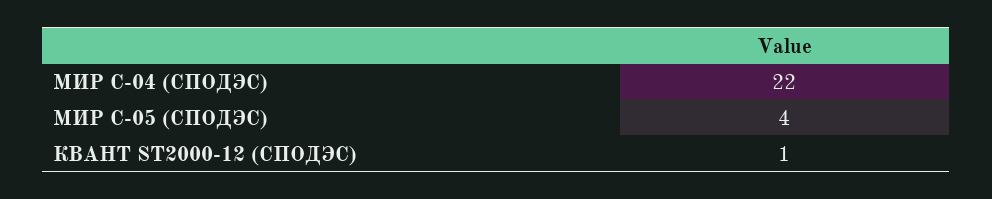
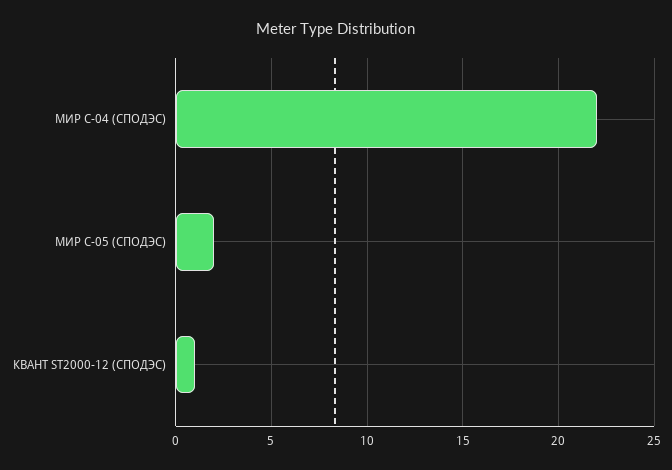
МИР С-05 (СПОДЭС): 4 -> 2

